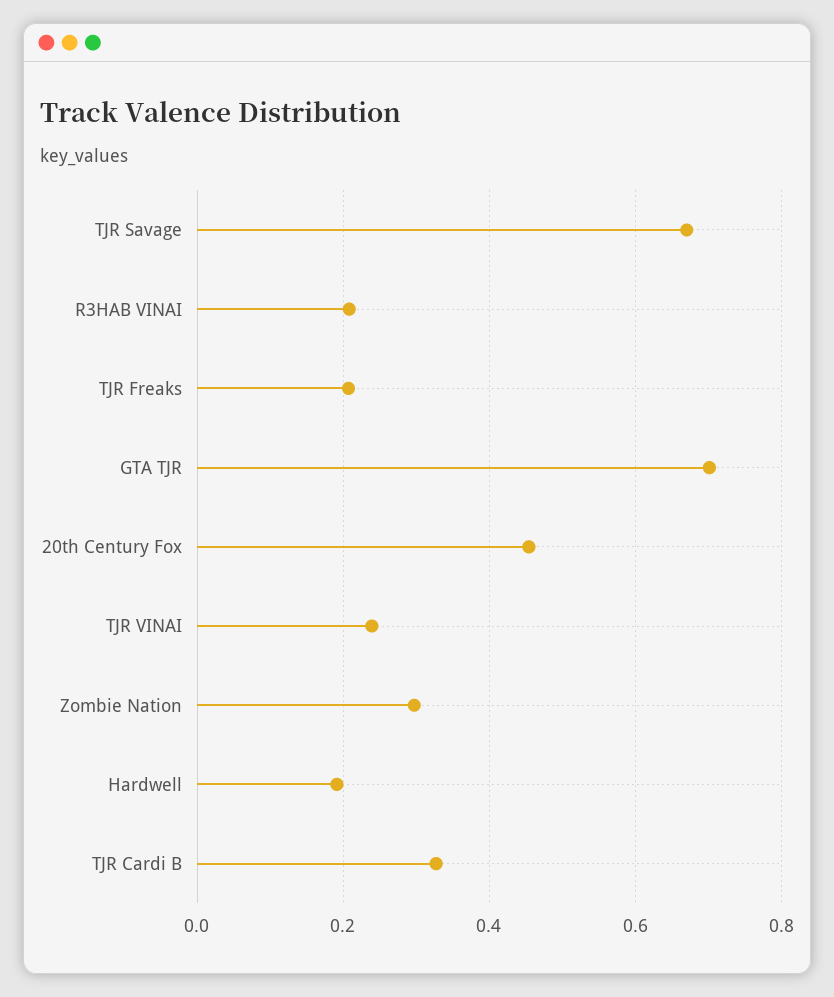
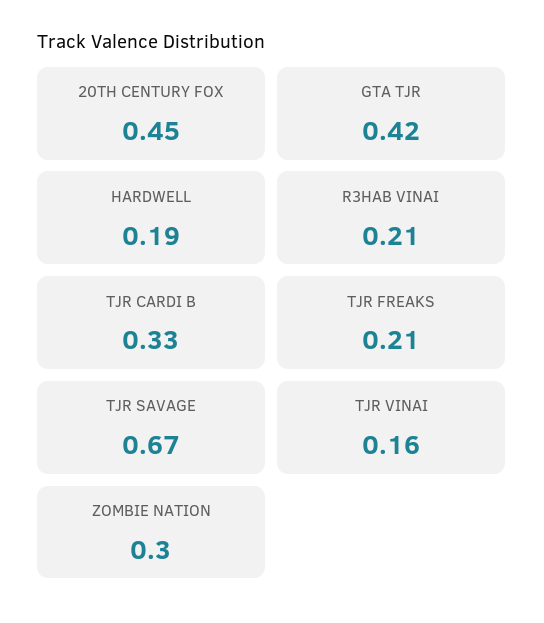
GTA TJR: 0.7 -> 0.42
TJR VINAI: 0.24 -> 0.16

